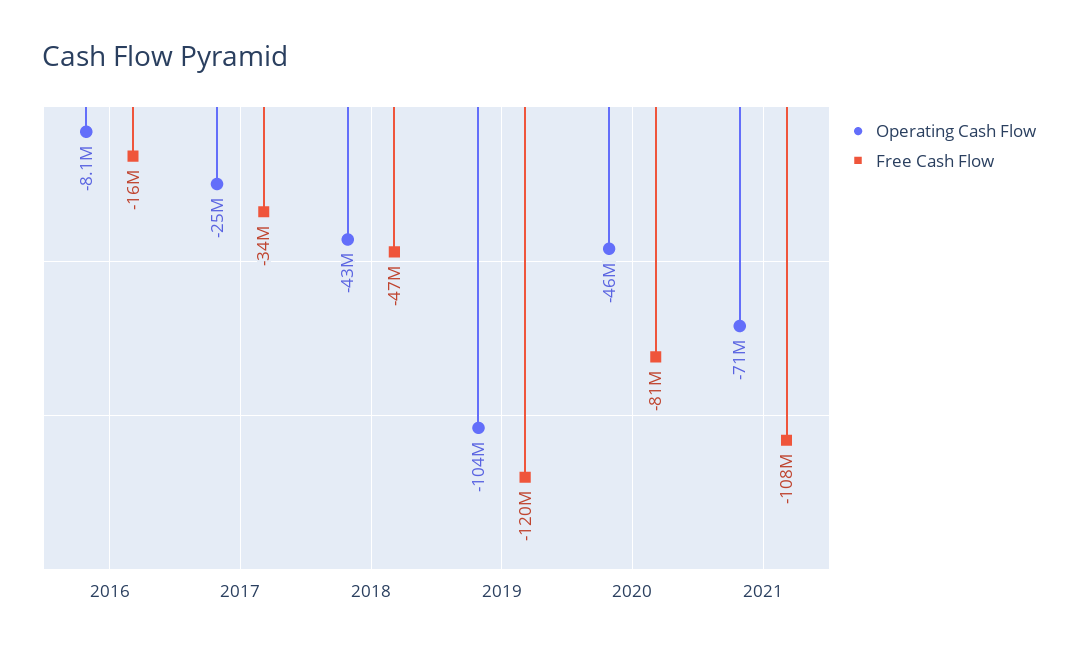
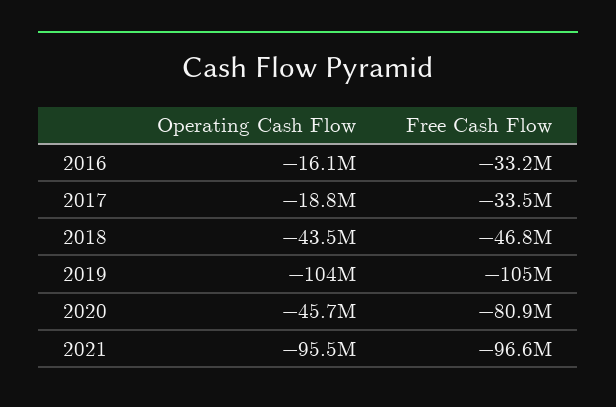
Operating Cash Flow, 2016: -8100000 -> -16100000
Free Cash Flow, 2016: -16000000 -> -33200000
Operating Cash Flow, 2017: -25000000 -> -18800000
Free Cash Flow, 2019: -120000000 -> -105000000
Operating Cash Flow, 2021: -71000000 -> -95500000
Free Cash Flow, 2021: -108000000 -> -96600000

